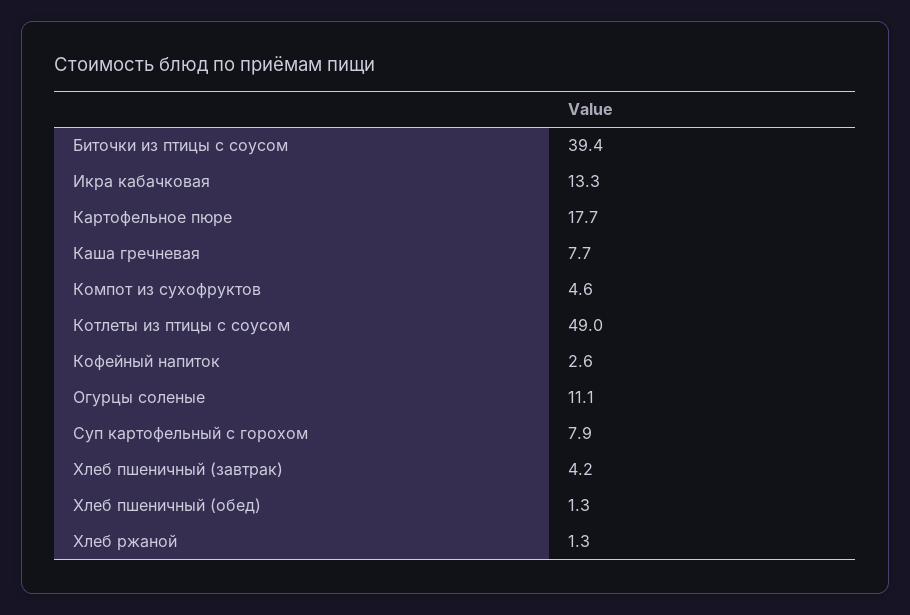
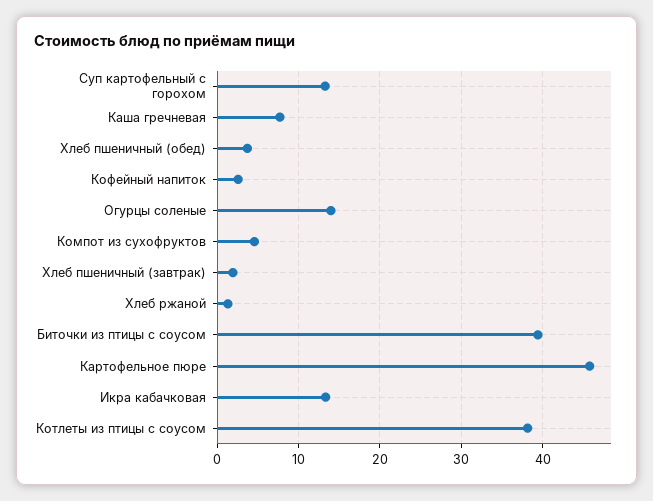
Картофельное пюре: 17.7 -> 46
Котлеты из птицы с соусом: 49 -> 38
Огурцы соленые: 11.1 -> 14
Суп картофельный с горохом: 7.9 -> 13
Хлеб пшеничный (завтрак): 4.2 -> 2
Хлеб пшеничный (обед): 1.3 -> 4

